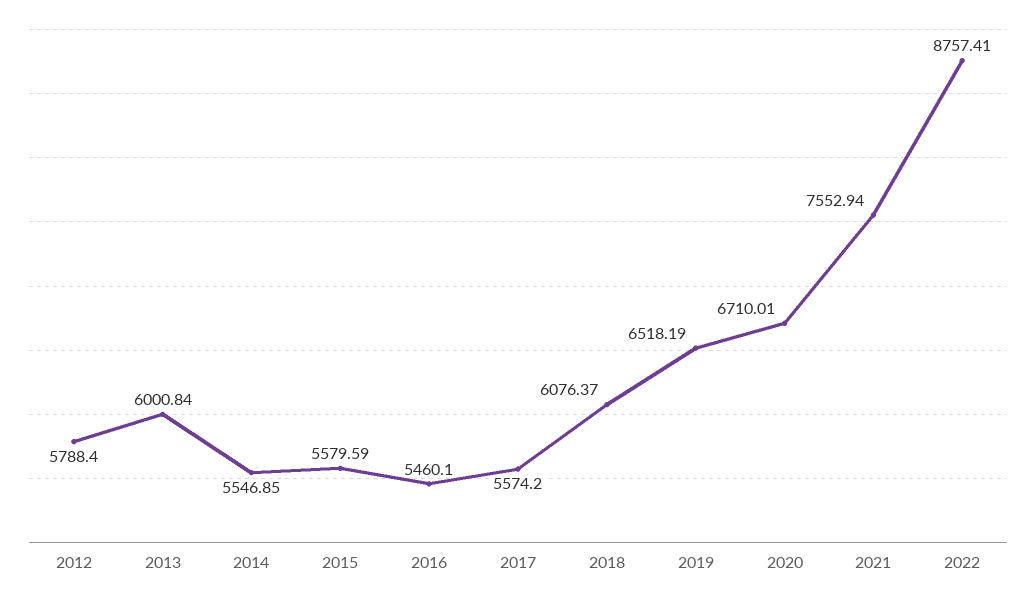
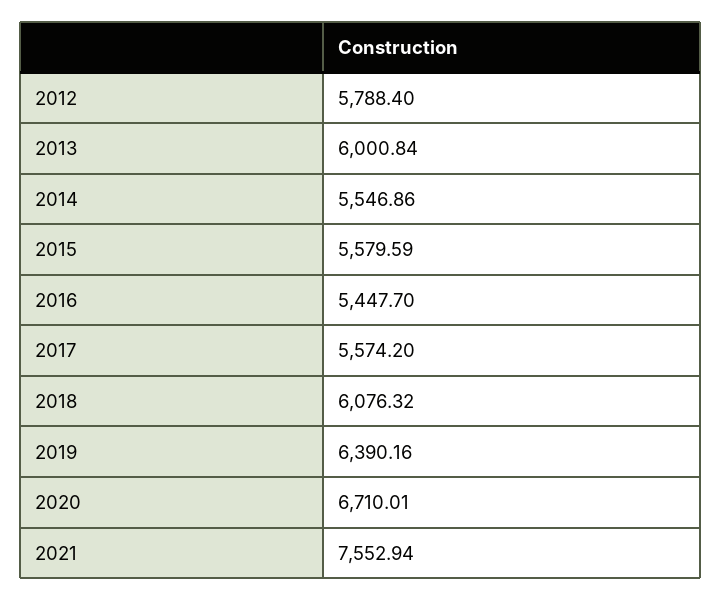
2014: 5546.85 -> 5546.86
2016: 5460.1 -> 5447.7
2018: 6076.37 -> 6076.32
2019: 6518.19 -> 6390.16
2022: 8757.41 -> none

